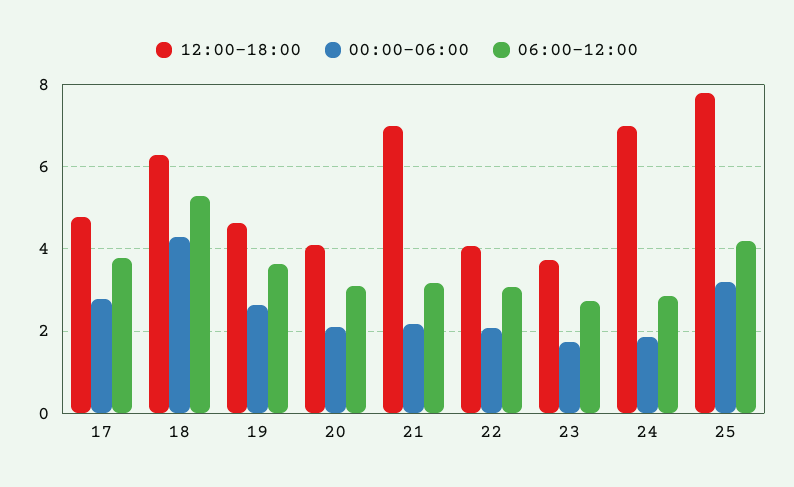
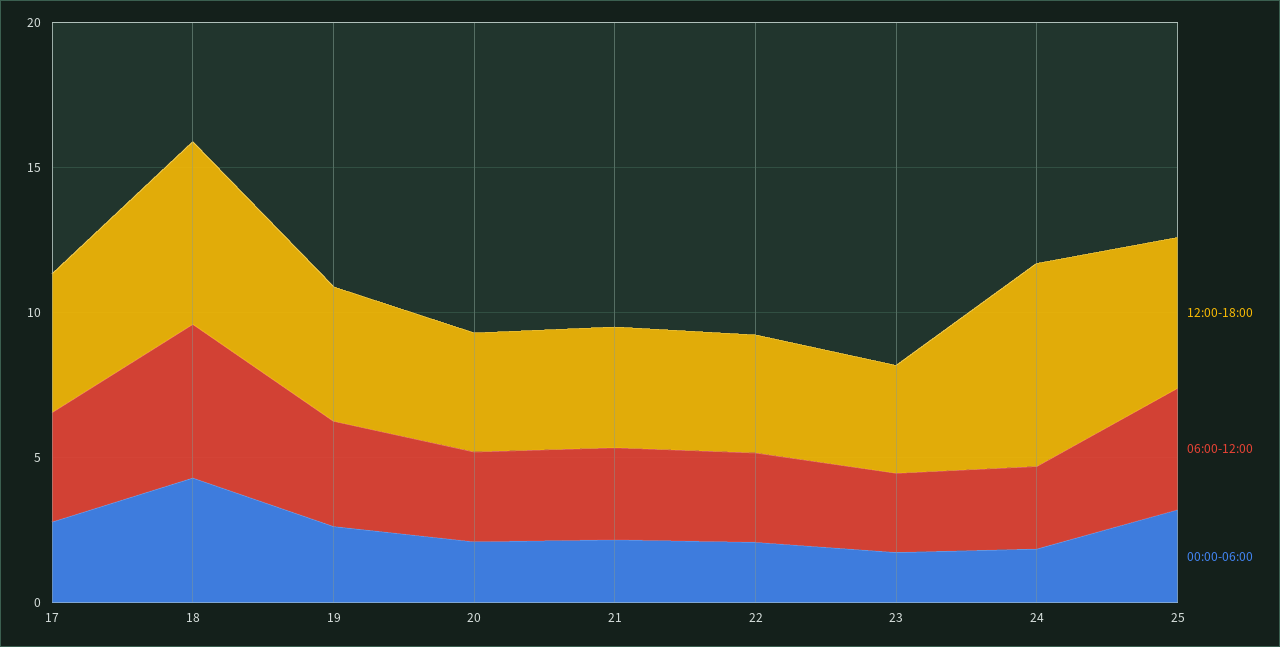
12:00-18:00, 21: 7 -> 4
12:00-18:00, 25: 7.8 -> 5

